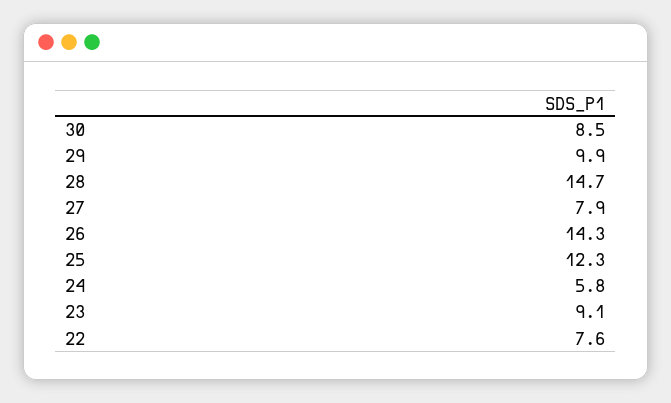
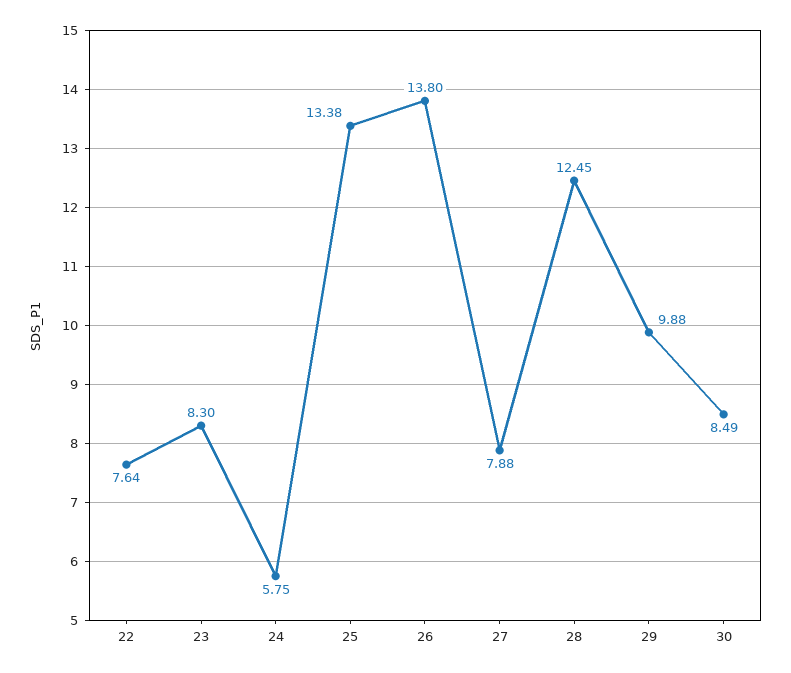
28: 14.7 -> 12.45
26: 14.3 -> 13.8
25: 12.3 -> 13.38
23: 9.1 -> 8.3

